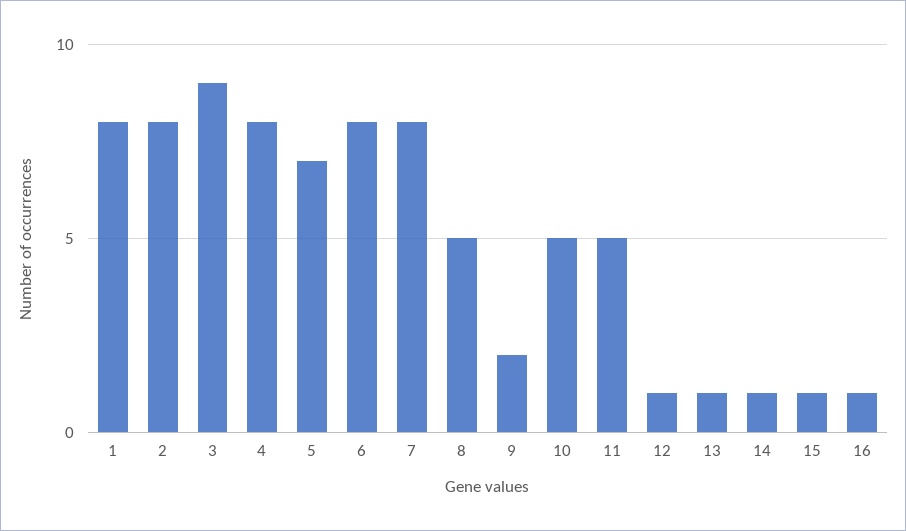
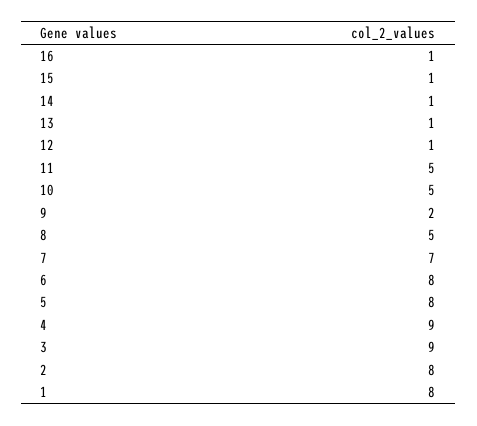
4: 8 -> 9
5: 7 -> 8
7: 8 -> 7

